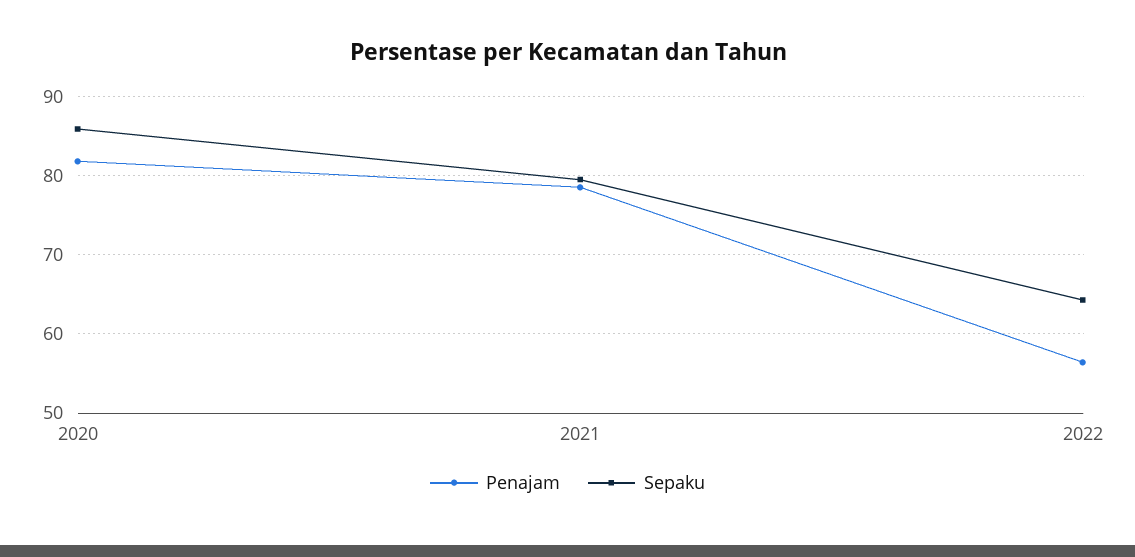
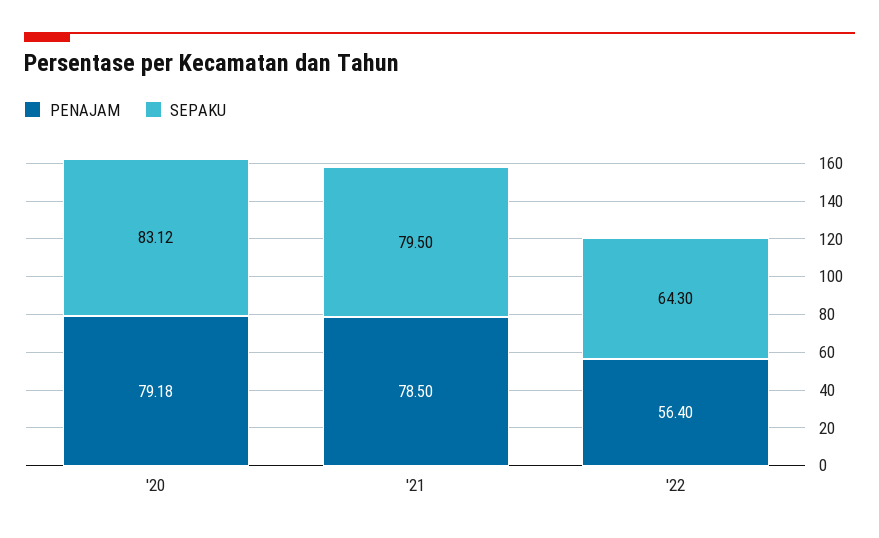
Penajam, 2020: 82 -> 79.18
Sepaku, 2020: 86 -> 83.12

